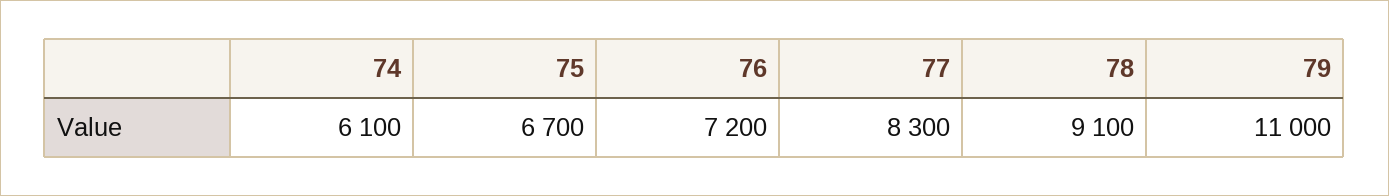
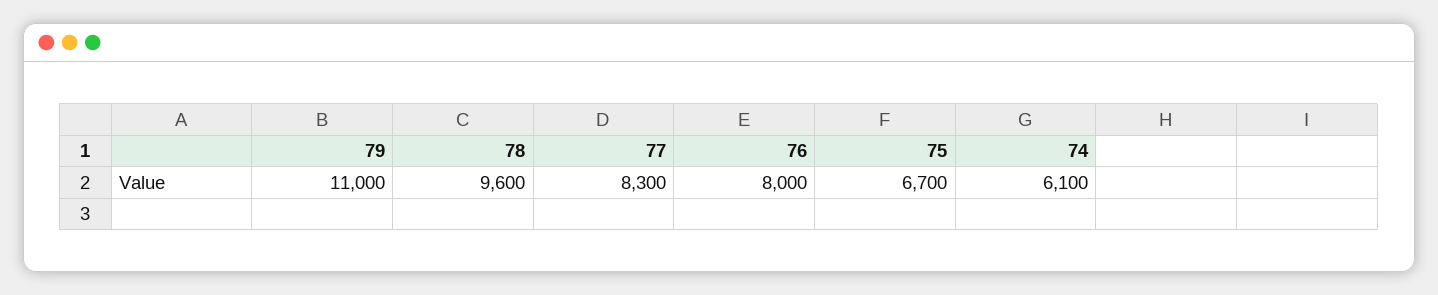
76: 7200 -> 8000
78: 9100 -> 9600

